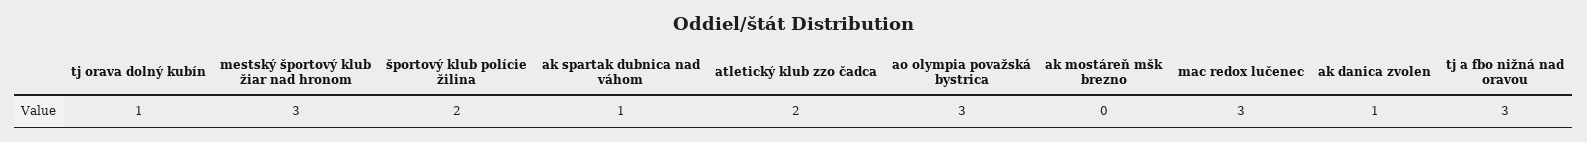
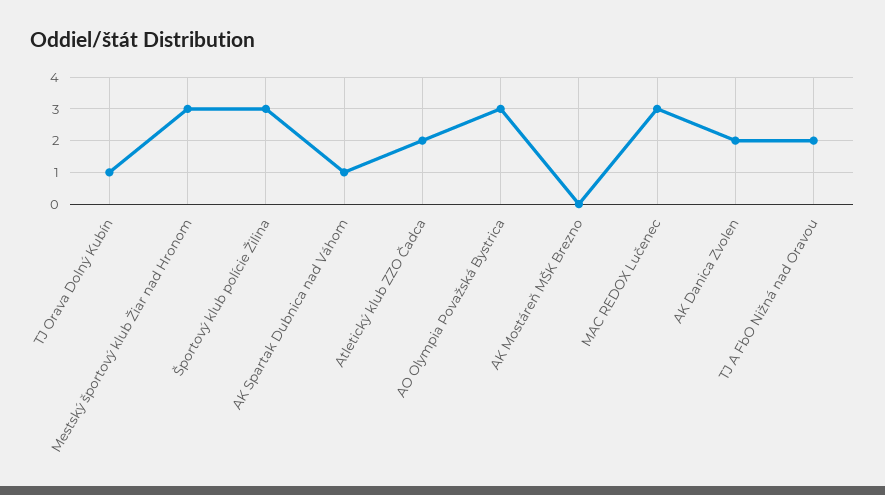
športový klub polície žilina: 2 -> 3
ak danica zvolen: 1 -> 2
tj a fbo nižná nad oravou: 3 -> 2

